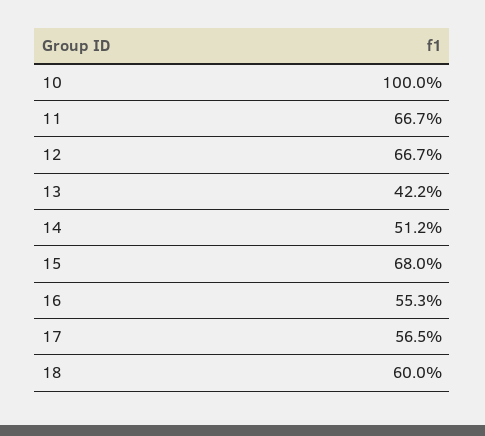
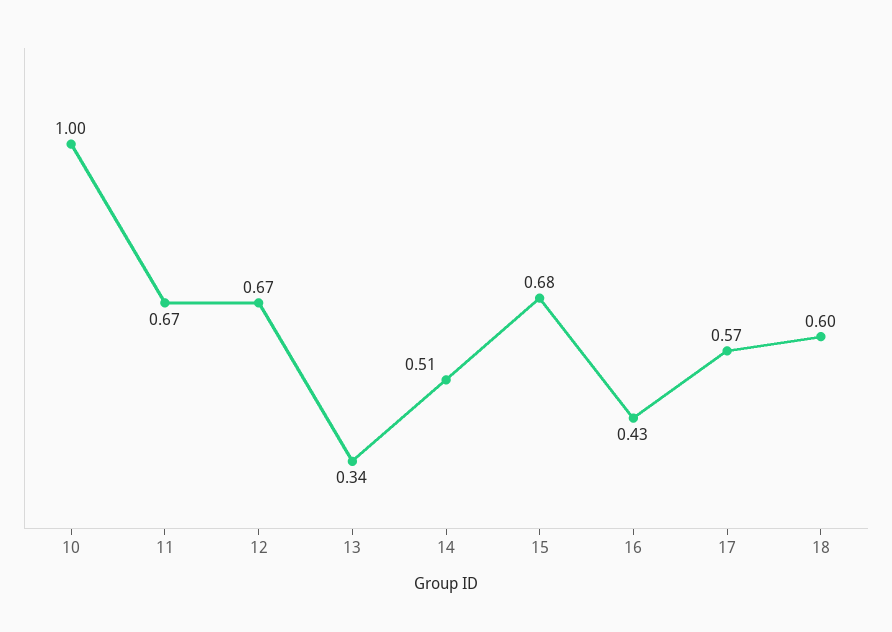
13: 0.422 -> 0.34
16: 0.553 -> 0.43

